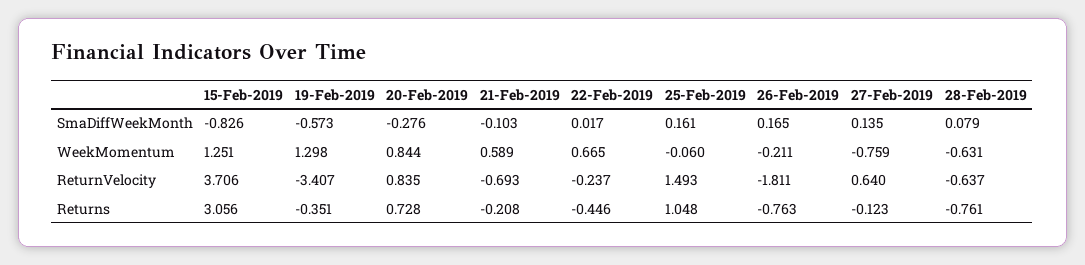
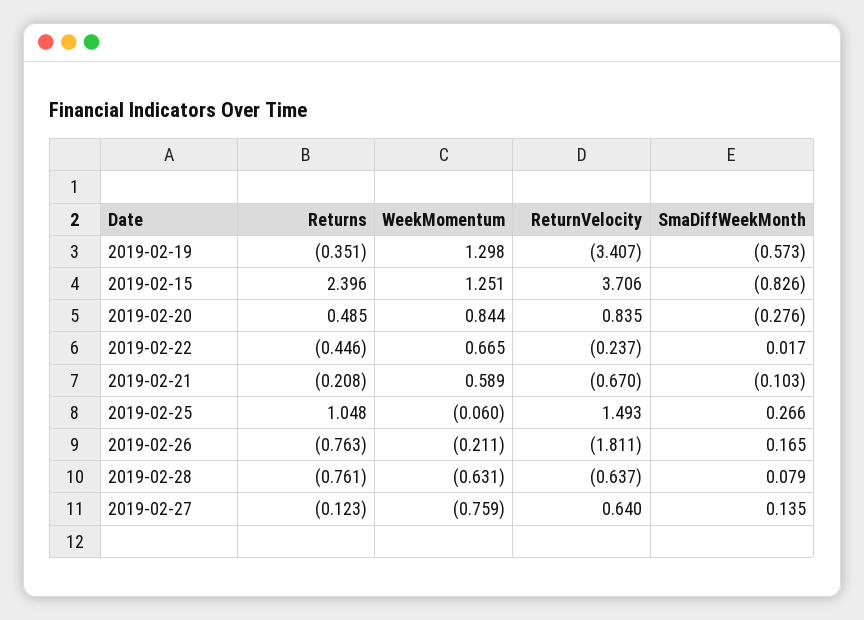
25-Feb-2019, SmaDiffWeekMonth: 0.161 -> 0.266
21-Feb-2019, ReturnVelocity: -0.693 -> -0.67
15-Feb-2019, Returns: 3.056 -> 2.396
20-Feb-2019, Returns: 0.728 -> 0.485

